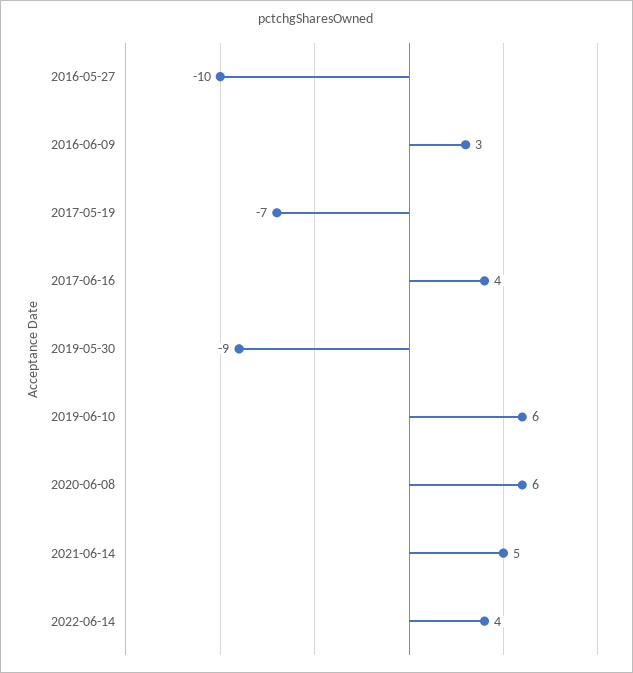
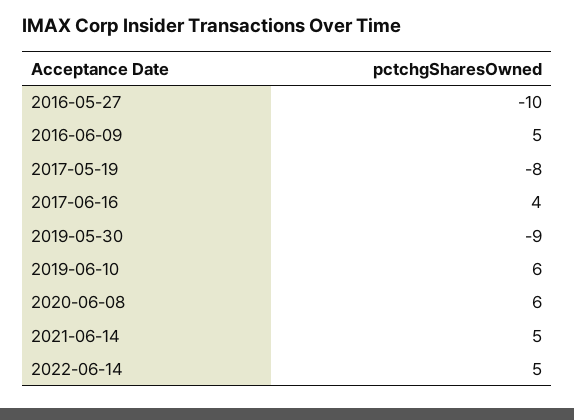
2016-06-09: 3 -> 5
2017-05-19: -7 -> -8
2022-06-14: 4 -> 5

